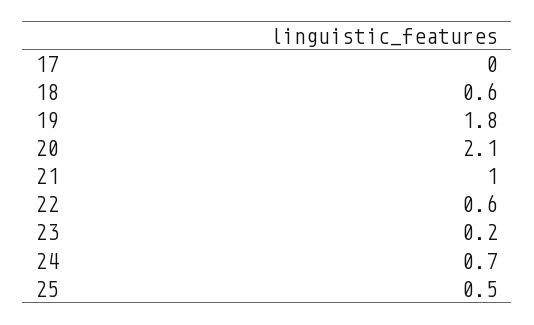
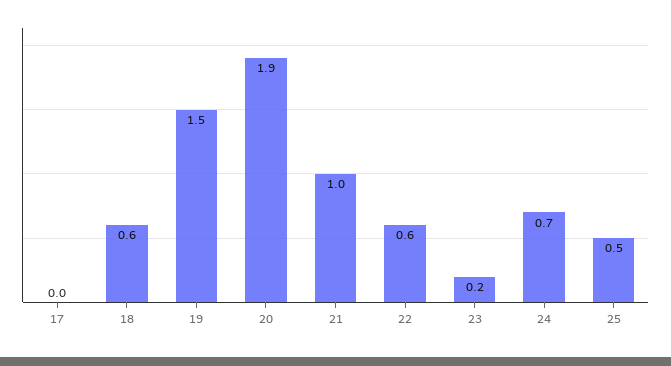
19: 1.8 -> 1.5
20: 2.1 -> 1.9

